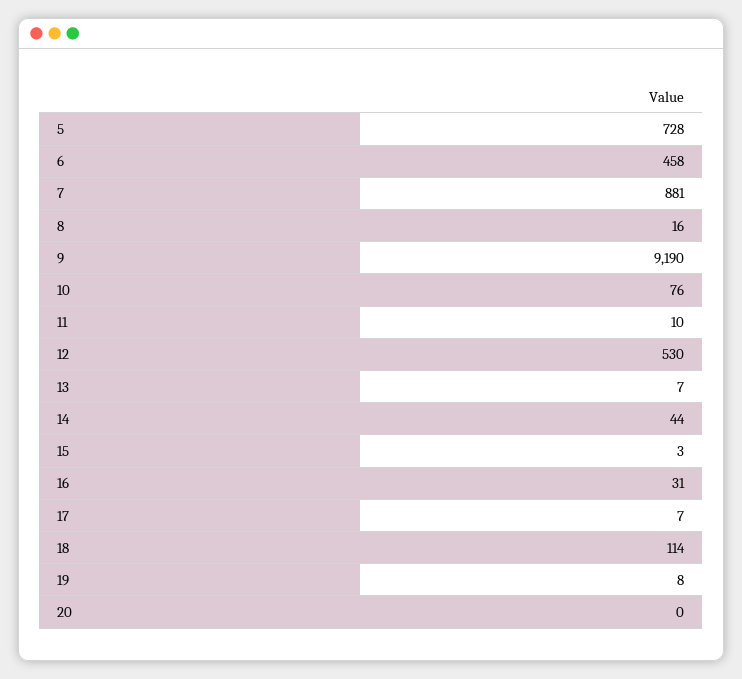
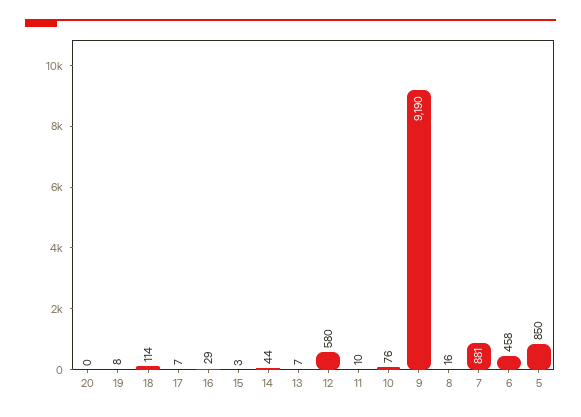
5: 728 -> 850
12: 530 -> 580
16: 31 -> 29

